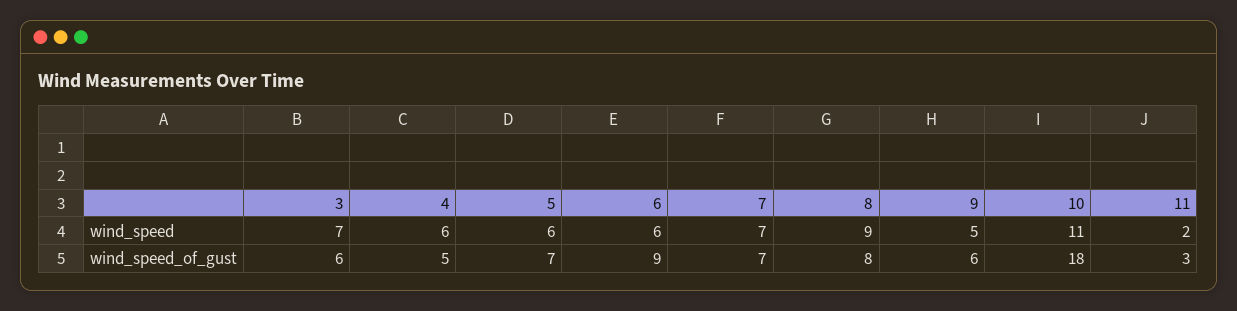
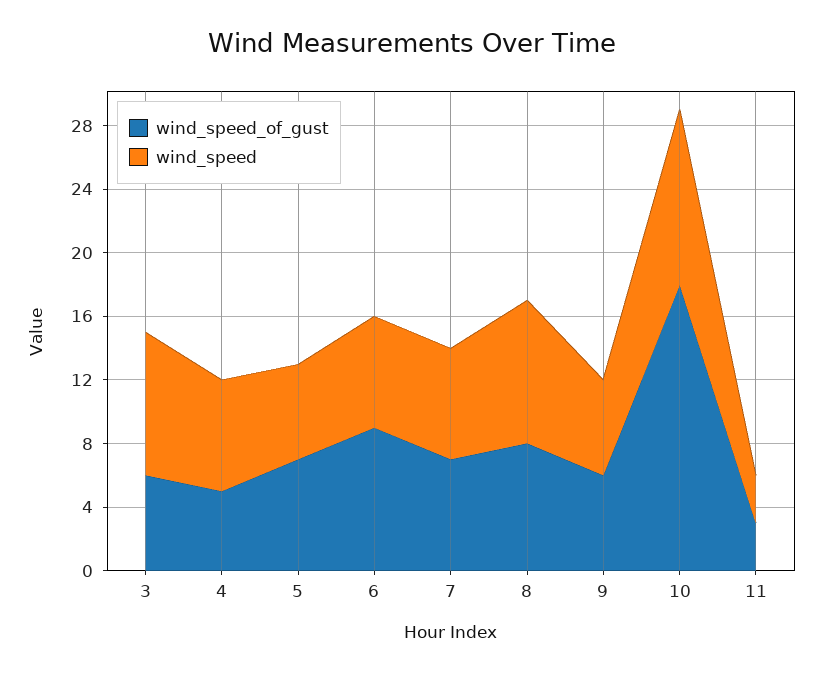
wind_speed, 3: 7 -> 9
wind_speed, 4: 6 -> 7
wind_speed, 6: 6 -> 7
wind_speed, 9: 5 -> 6
wind_speed, 11: 2 -> 3

